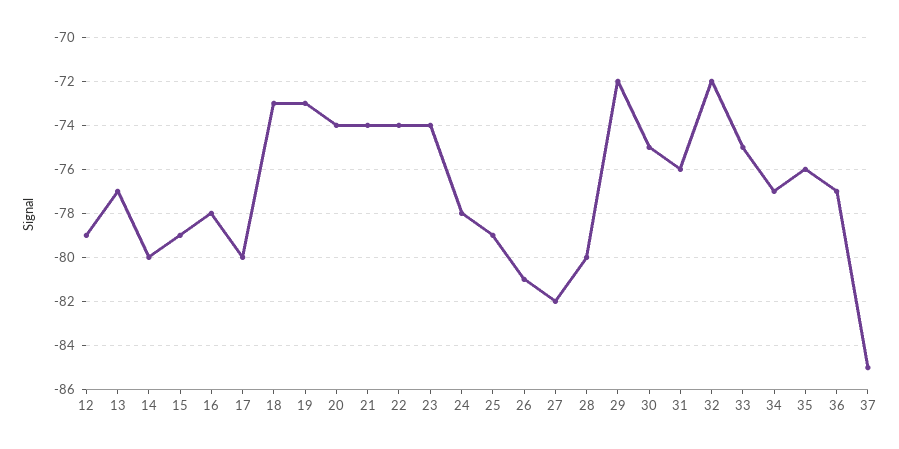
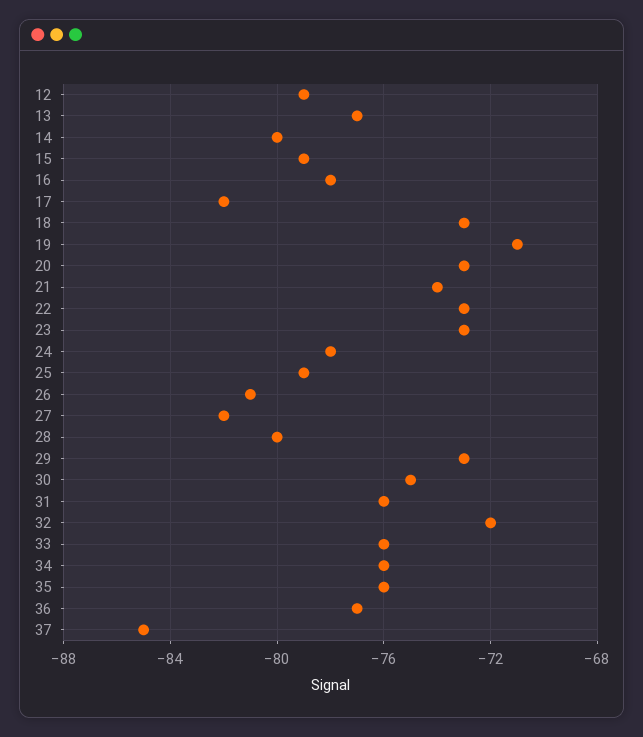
17: -80 -> -82
19: -73 -> -71
20: -74 -> -73
22: -74 -> -73
23: -74 -> -73
29: -72 -> -73
33: -75 -> -76
34: -77 -> -76

